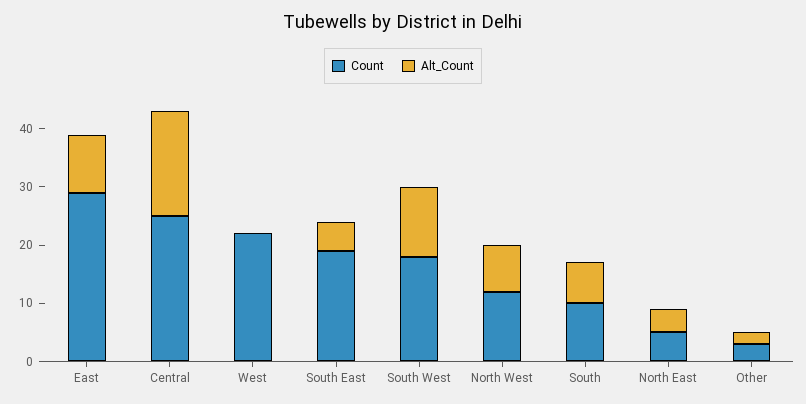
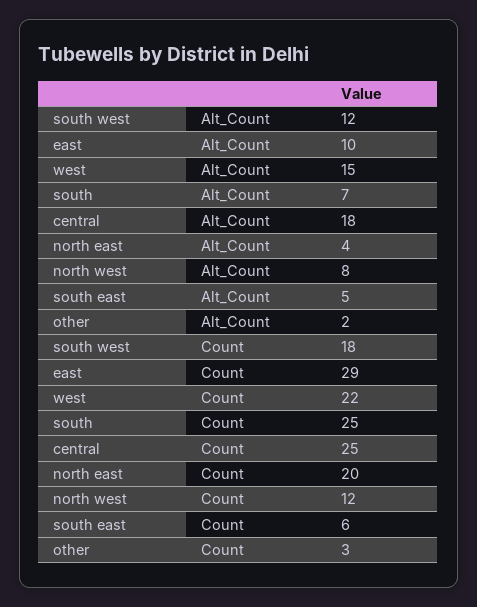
Alt_Count, West: 0 -> 15
Count, South East: 20 -> 6
Count, South: 10 -> 25
Count, North East: 5 -> 20

